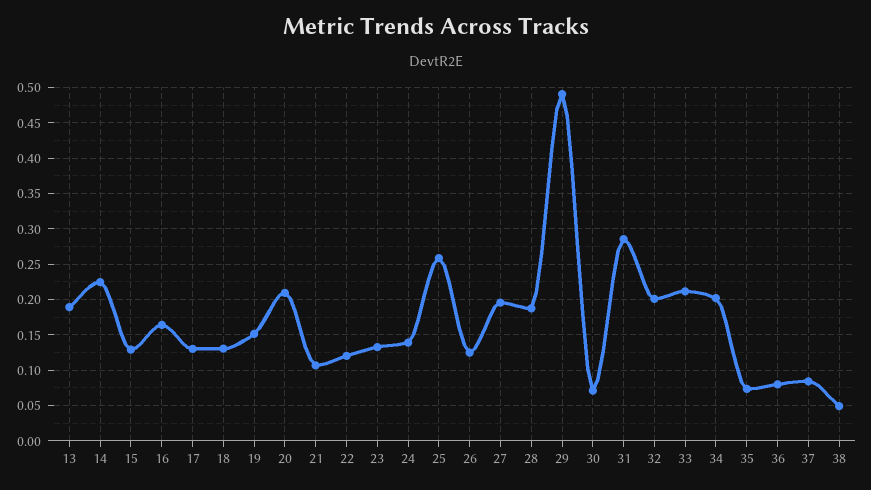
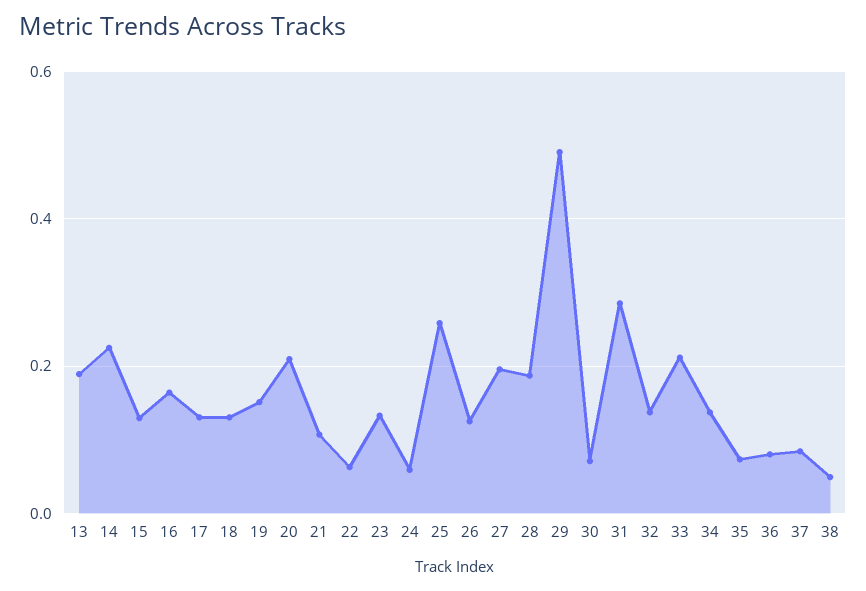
22: 0.12 -> 0.06
24: 0.14 -> 0.06
32: 0.2 -> 0.14
34: 0.2 -> 0.14

